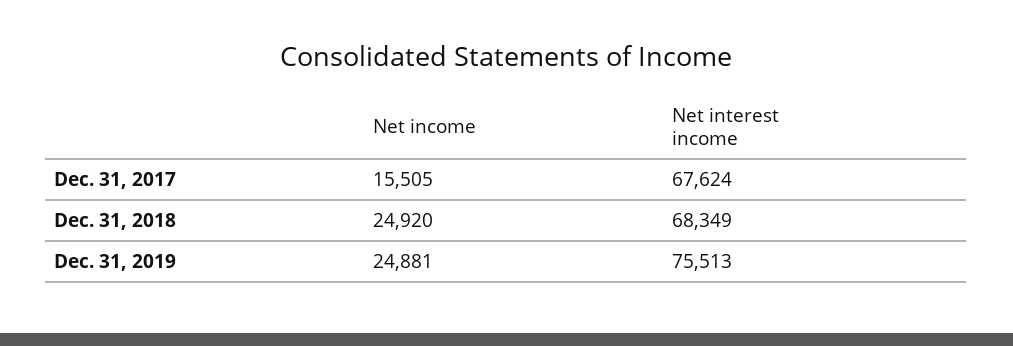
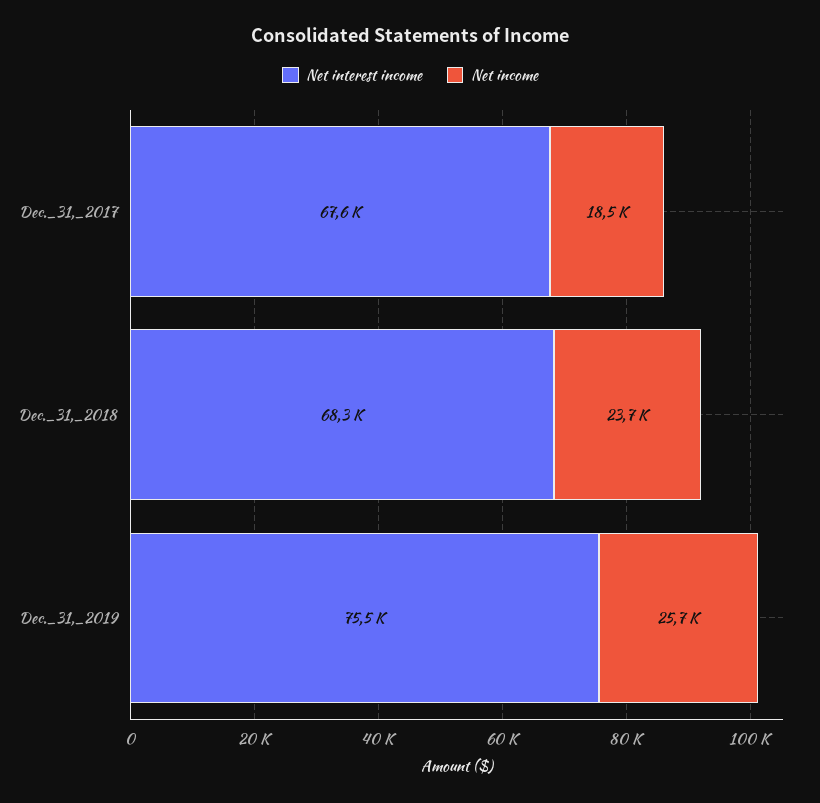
Net income, Dec. 31, 2017: 15505 -> 18500
Net income, Dec. 31, 2018: 24920 -> 23700
Net income, Dec. 31, 2019: 24881 -> 25700

